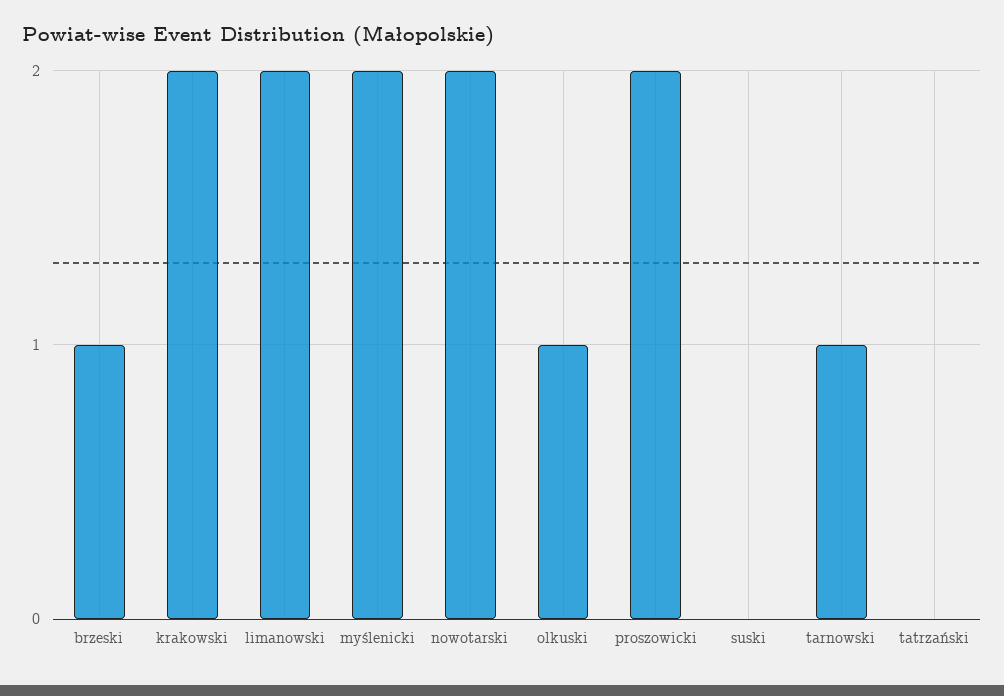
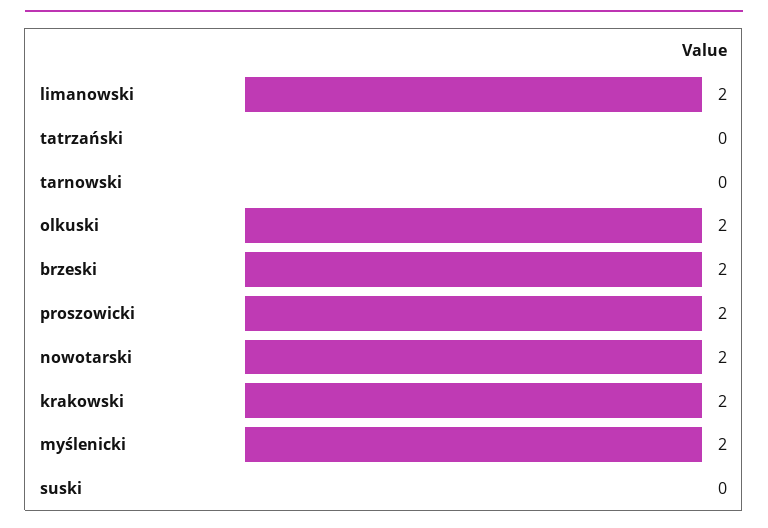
brzeski: 1 -> 2
olkuski: 1 -> 2
tarnowski: 1 -> 0

